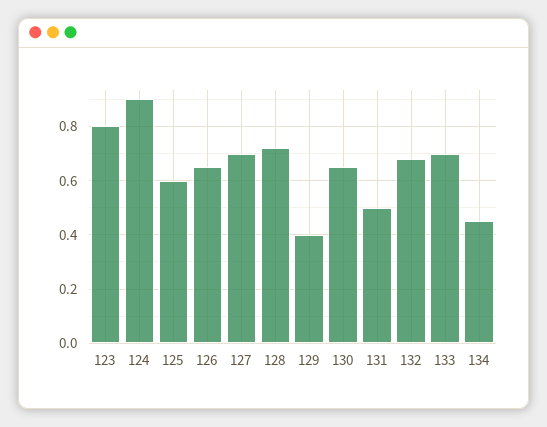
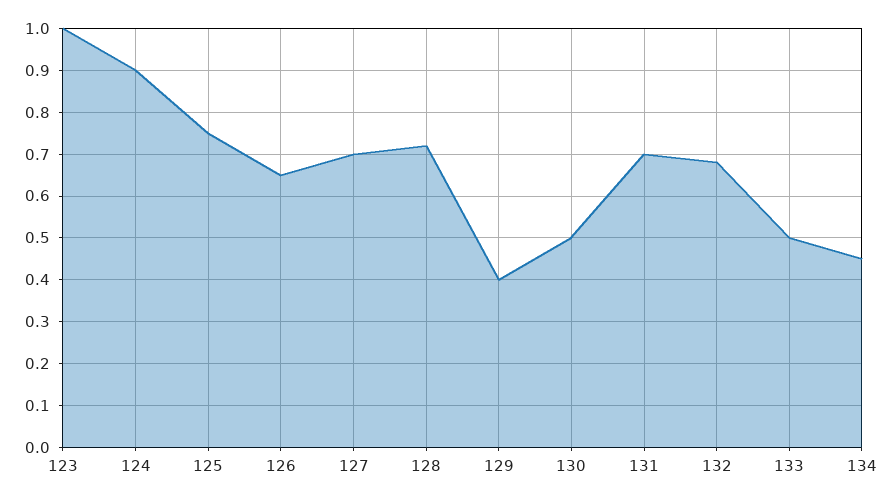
123: 0.8 -> 1
125: 0.6 -> 0.75
130: 0.65 -> 0.5
131: 0.5 -> 0.7
133: 0.7 -> 0.5

